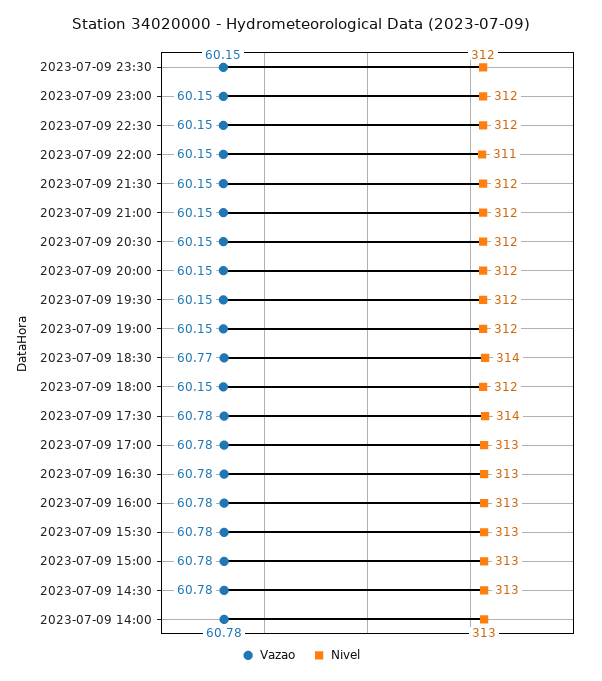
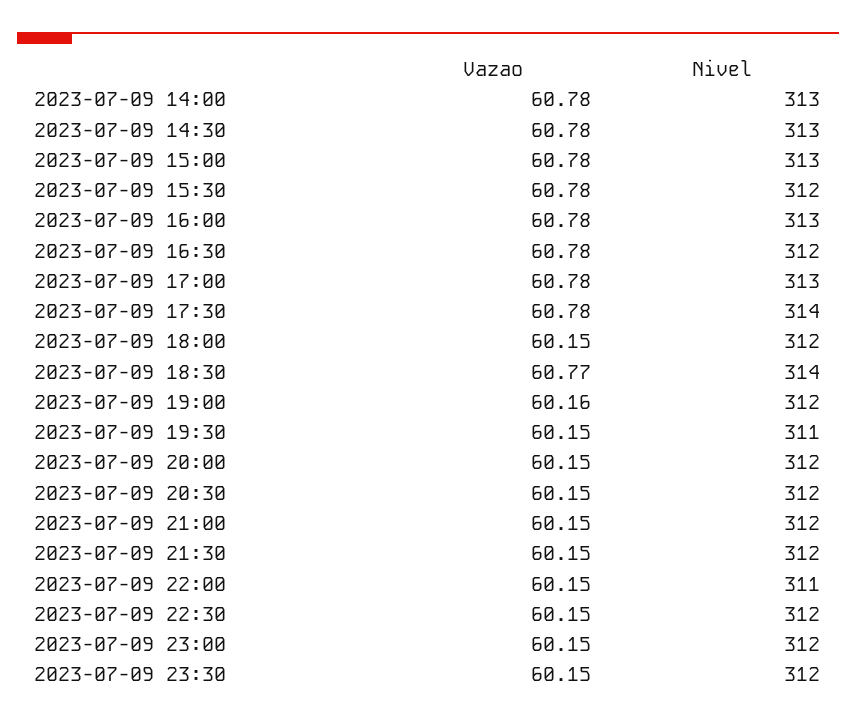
Nivel, 2023-07-09 19:30: 312 -> 311
Vazao, 2023-07-09 19:00: 60.15 -> 60.16
Nivel, 2023-07-09 16:30: 313 -> 312
Nivel, 2023-07-09 15:30: 313 -> 312

